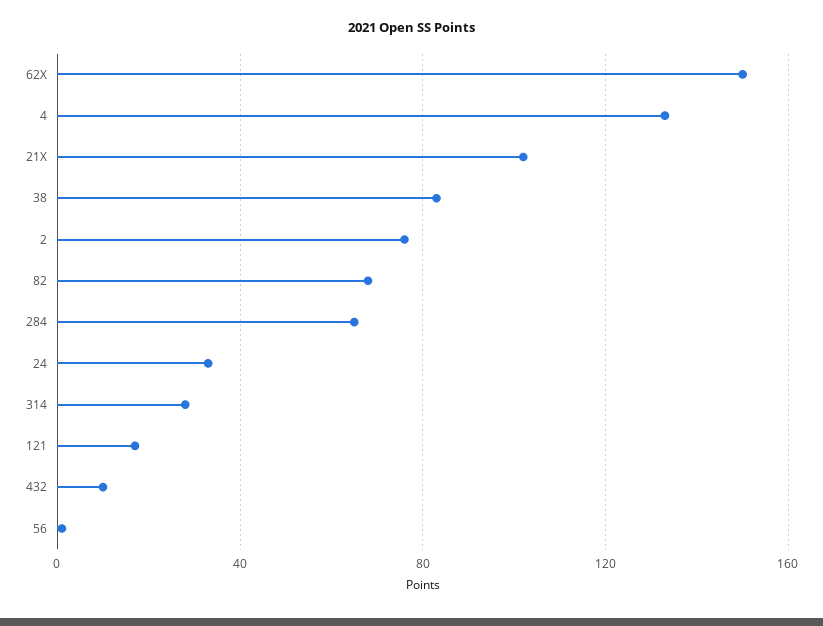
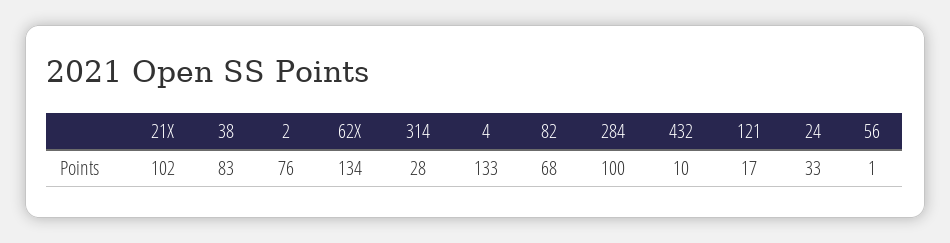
62X: 150 -> 134
284: 65 -> 100

